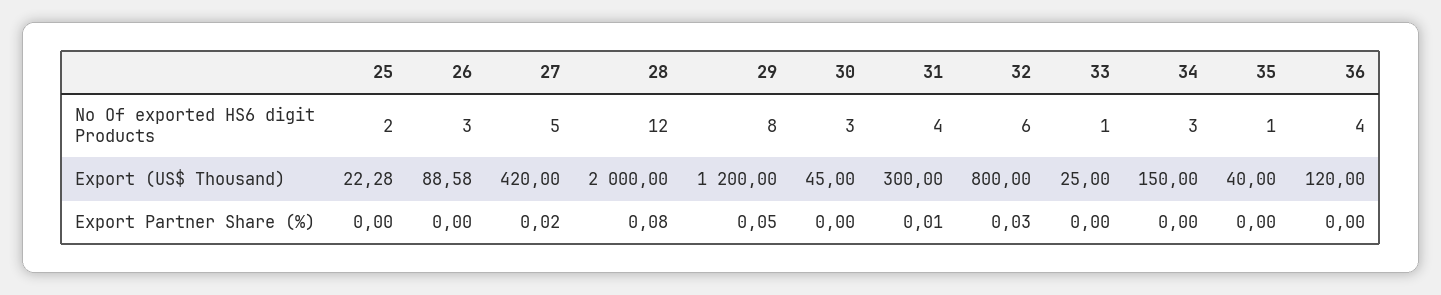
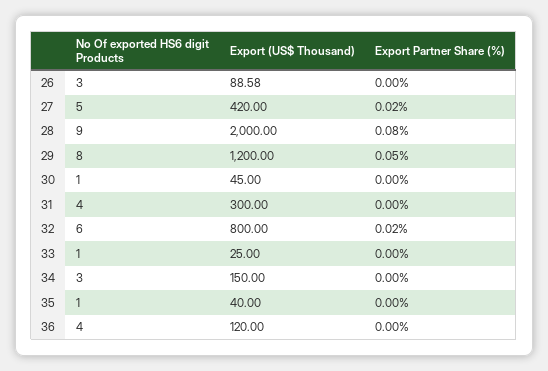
25, No Of exported HS6 digit Products: 2 -> none
28, No Of exported HS6 digit Products: 12 -> 9
30, No Of exported HS6 digit Products: 3 -> 1
25, Export (US$ Thousand): 22.28 -> none
25, Export Partner Share (%): 0 -> none
31, Export Partner Share (%): 0.01 -> 0
32, Export Partner Share (%): 0.03 -> 0.02

